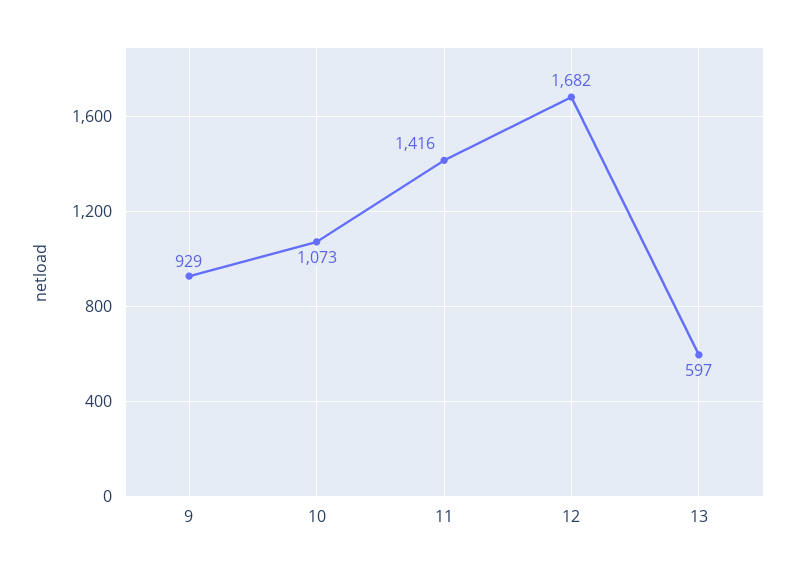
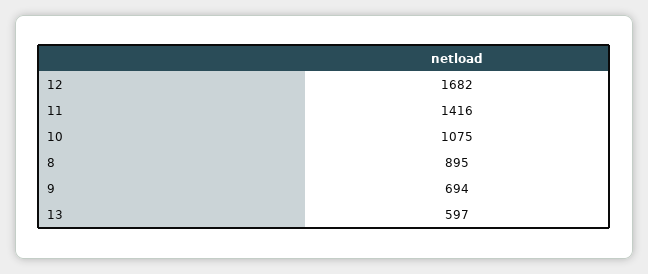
9: 929 -> 694
10: 1073 -> 1075
8: none -> 895

